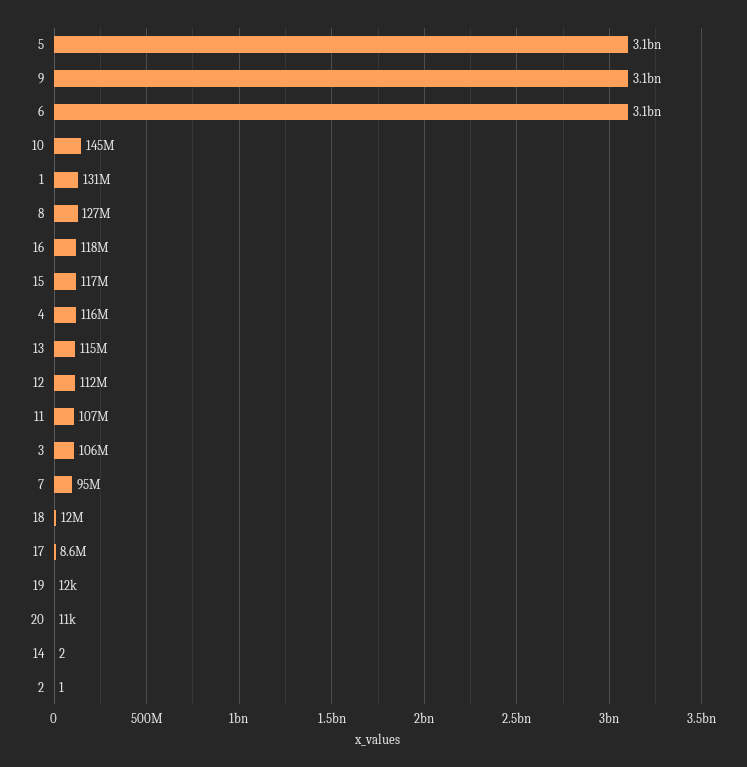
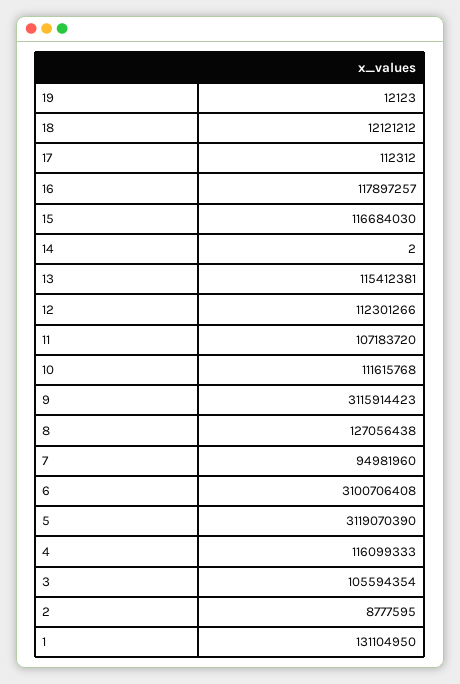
10: 145000000 -> 111615768
17: 8600000 -> 112312
20: 11000 -> none
2: 1 -> 8777595

